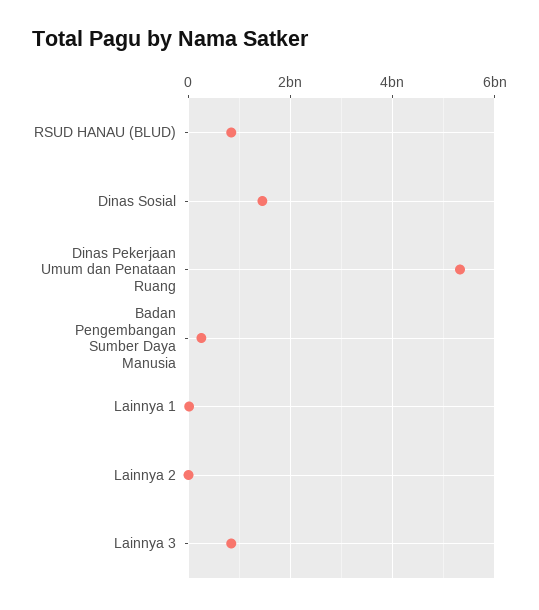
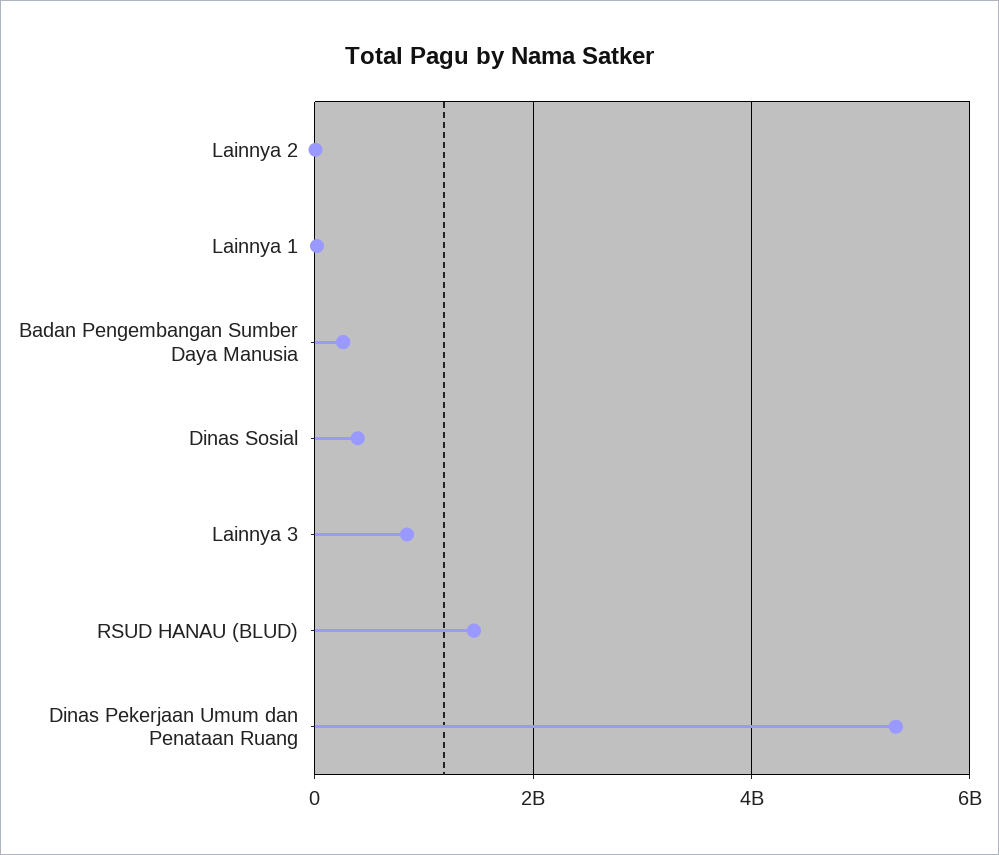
RSUD HANAU (BLUD): 800000000 -> 1400000000
Dinas Sosial: 1400000000 -> 400000000

